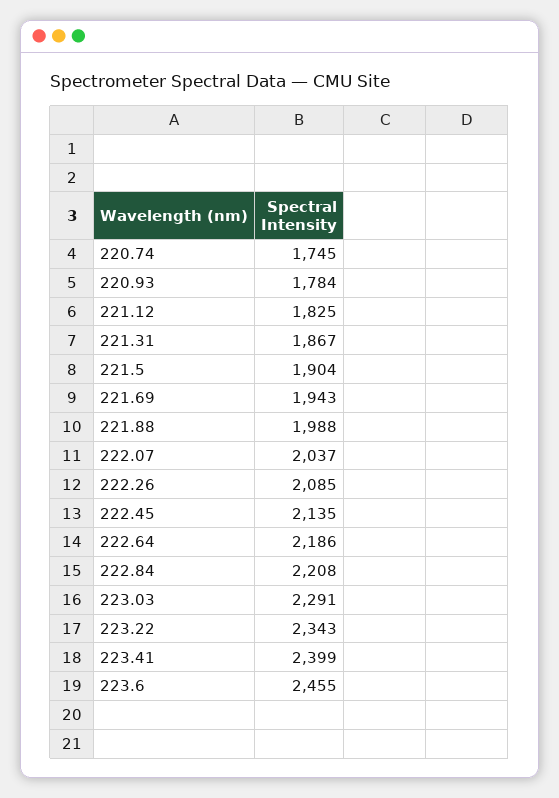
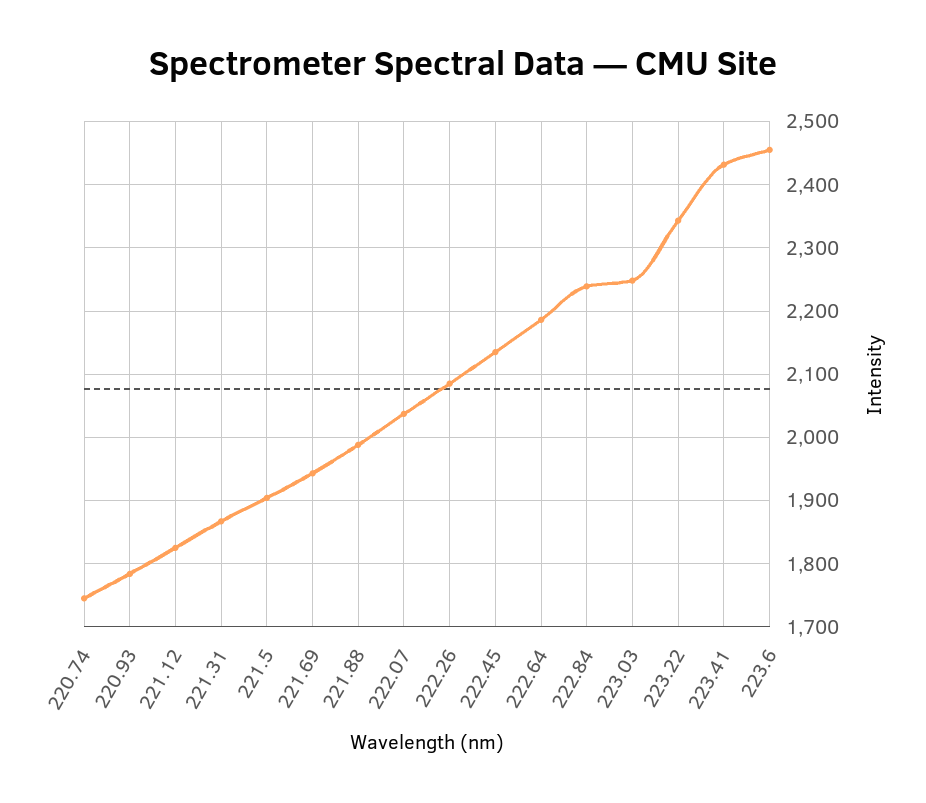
222.84: 2208 -> 2240
223.03: 2291 -> 2250
223.41: 2399 -> 2430

